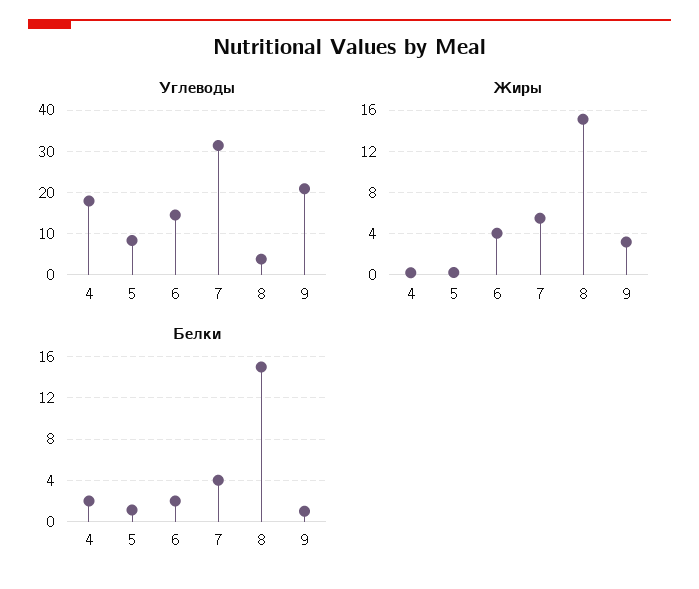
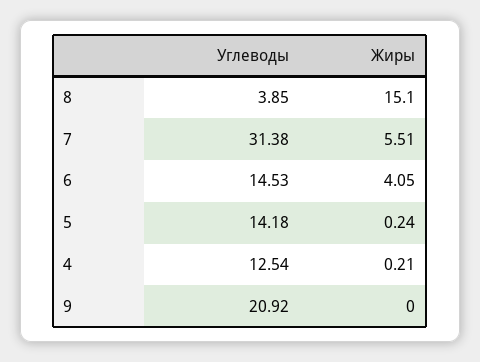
Углеводы, 4: 18 -> 12.54
Углеводы, 5: 8 -> 14.18
Жиры, 9: 3 -> 0
Белки, 4: 2 -> none
Белки, 5: 1 -> none
Белки, 6: 2 -> none
Белки, 7: 4 -> none
Белки, 8: 15 -> none
Белки, 9: 1 -> none

